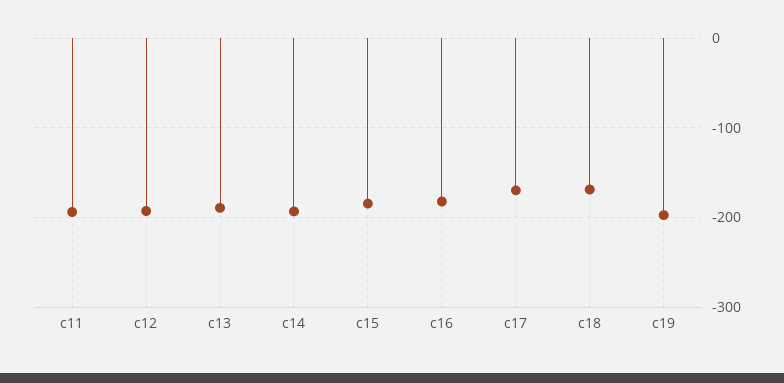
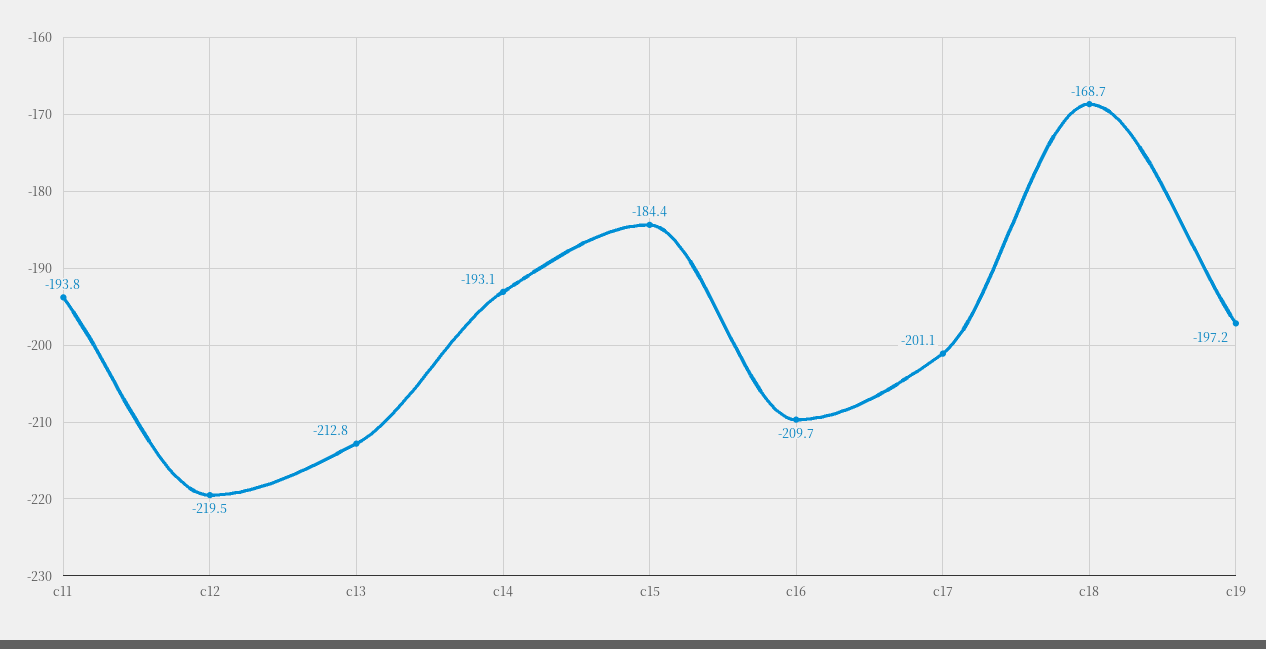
c12: -190 -> -219.5
c13: -190 -> -212.8
c16: -180 -> -209.7
c17: -170 -> -201.1

